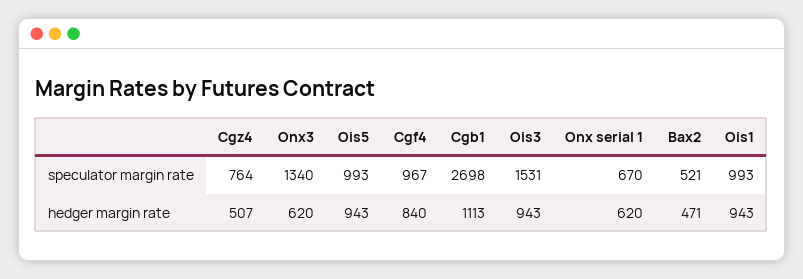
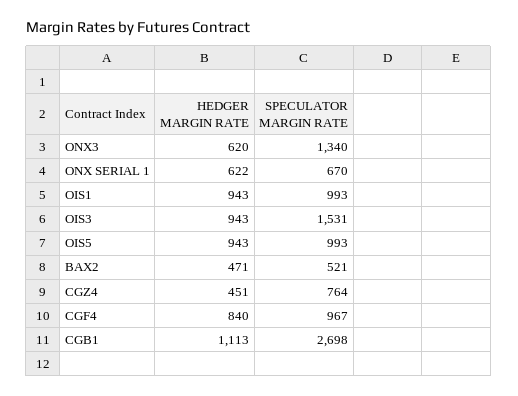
Cgz4, hedger margin rate: 507 -> 451
Onx serial 1, hedger margin rate: 620 -> 622

